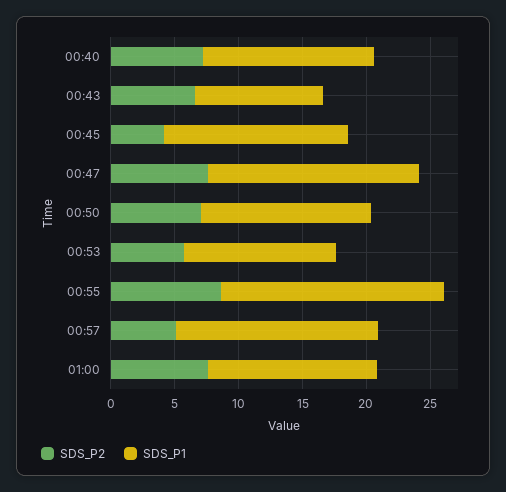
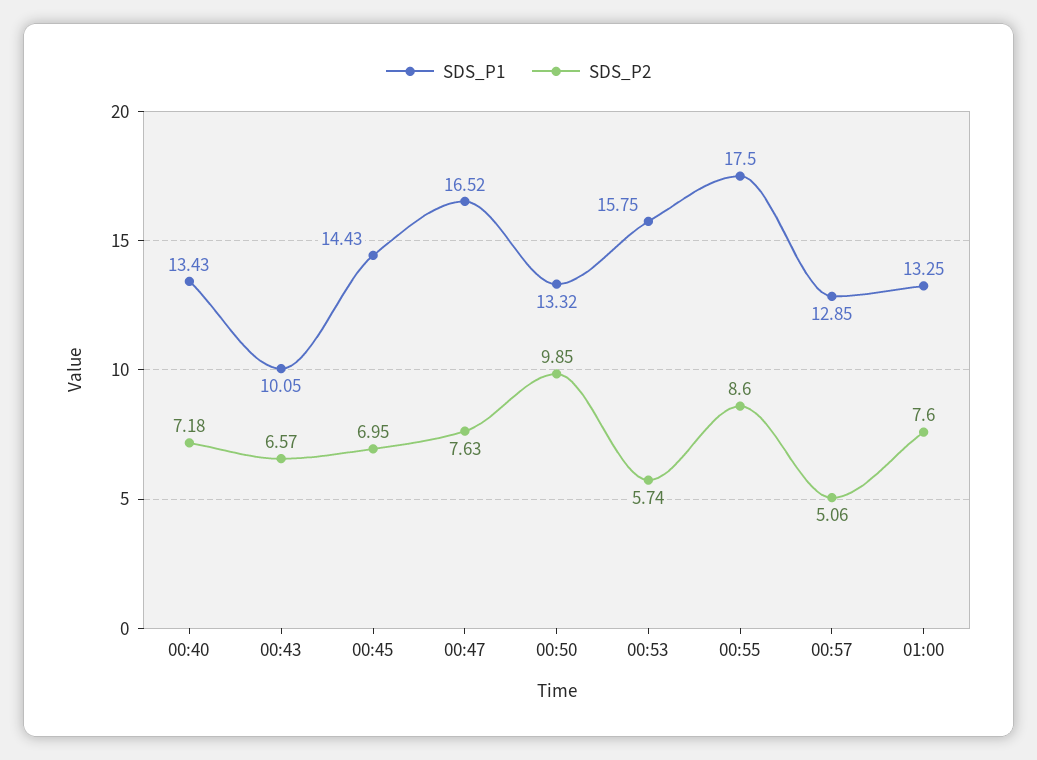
SDS_P2, 00:45: 4 -> 6.95
SDS_P2, 00:50: 7 -> 9.85
SDS_P1, 00:53: 12 -> 15.75
SDS_P1, 00:57: 16 -> 12.85

